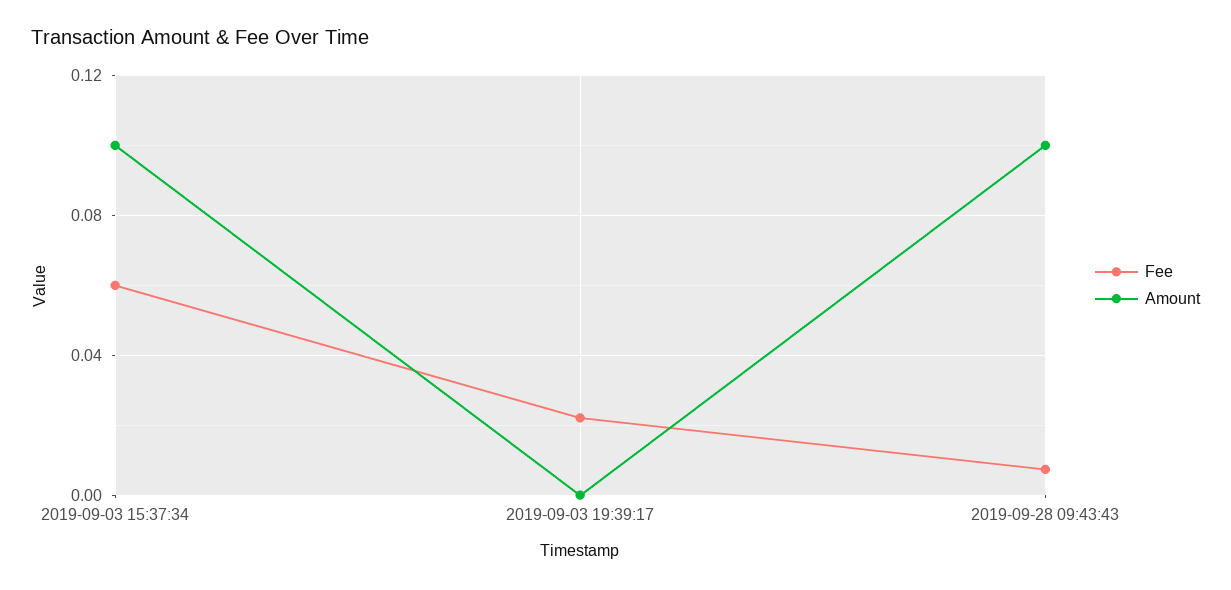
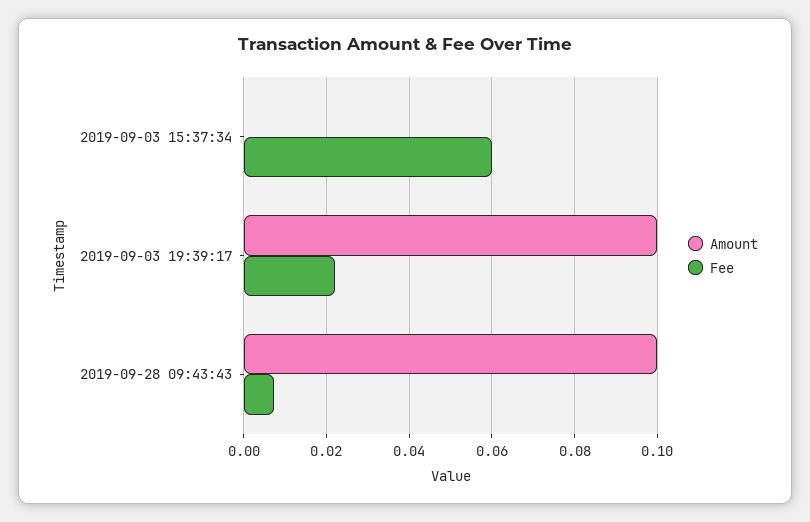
Amount, 2019-09-03 15:37:34: 0.1 -> 0
Amount, 2019-09-03 19:39:17: 0 -> 0.1

